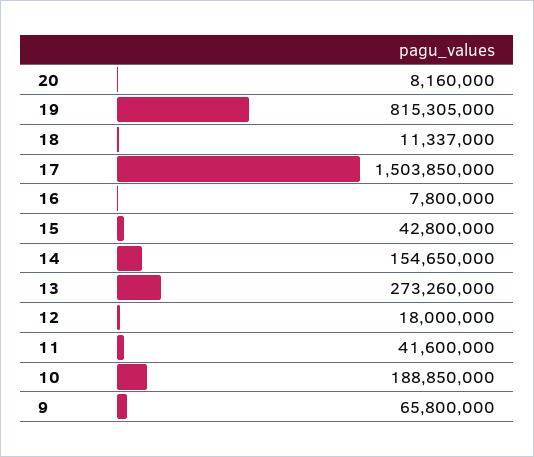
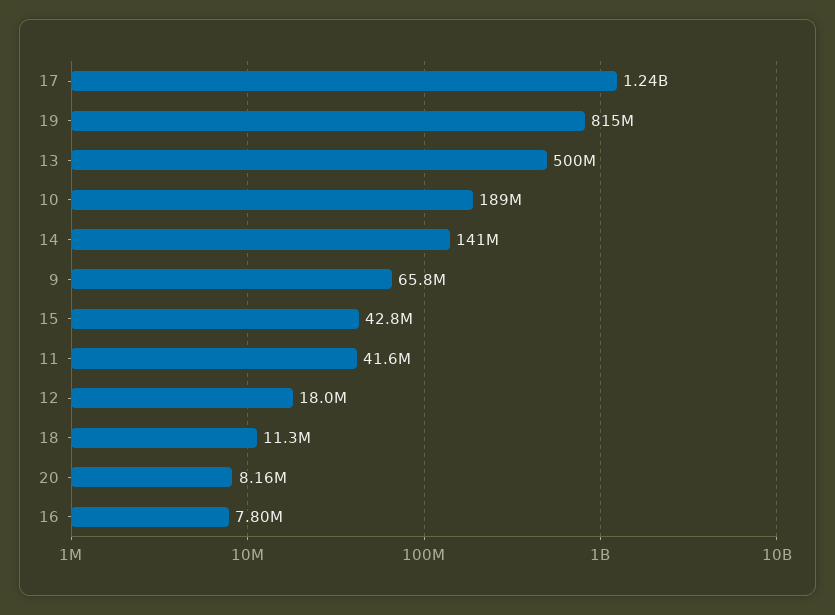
17: 1503850000 -> 1240000000
14: 154650000 -> 141000000
13: 273260000 -> 500000000

